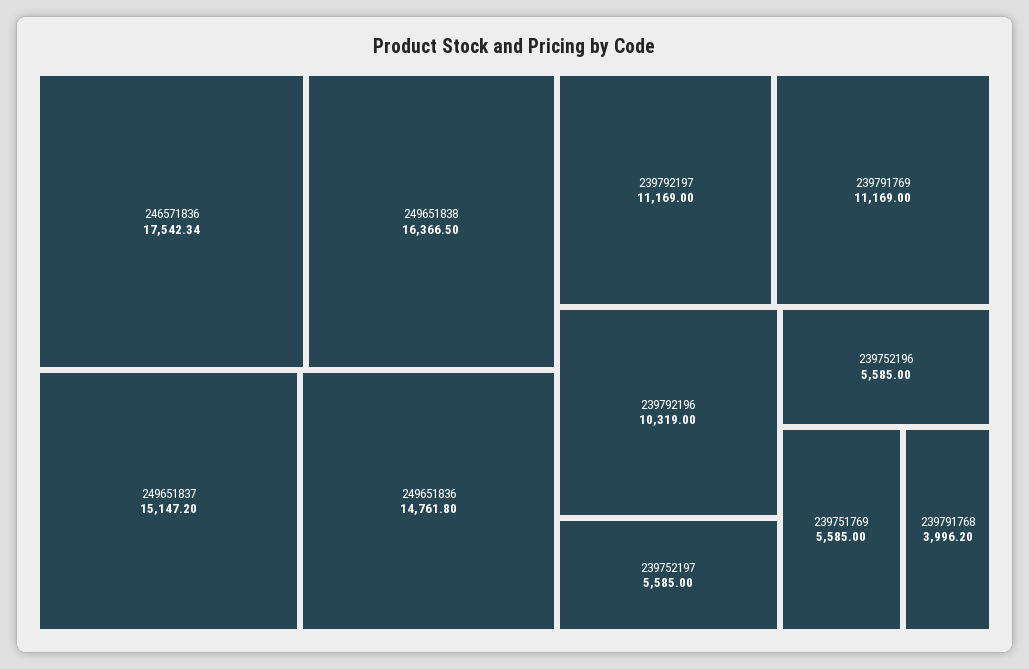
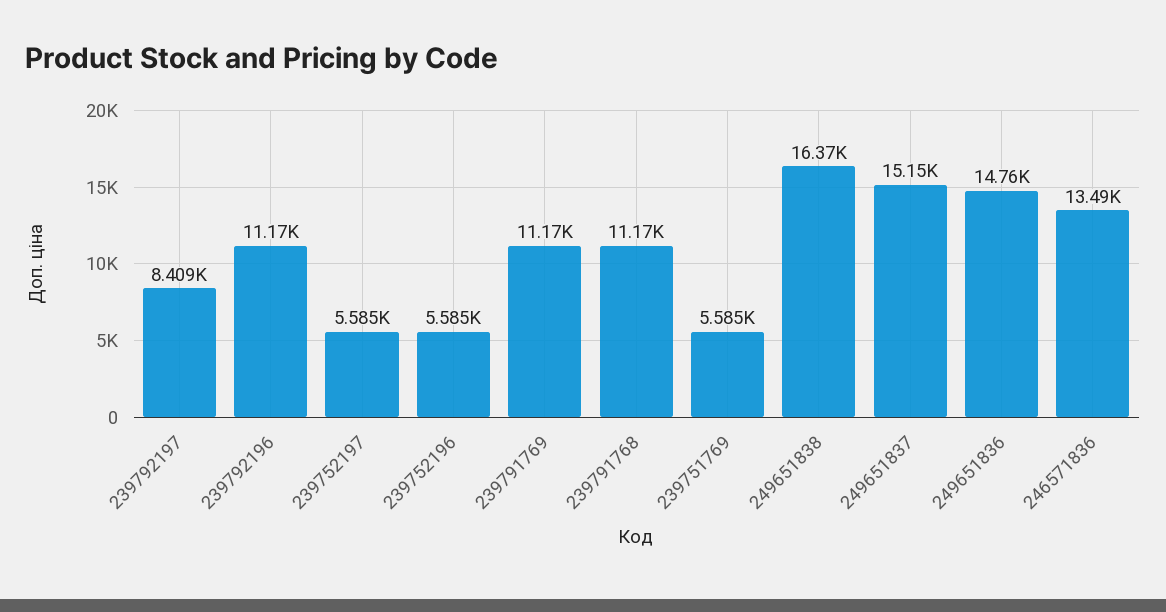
246571836: 17542.34 -> 13490
239792197: 11169 -> 8409
239792196: 10319 -> 11170
239791768: 3996.2 -> 11170

